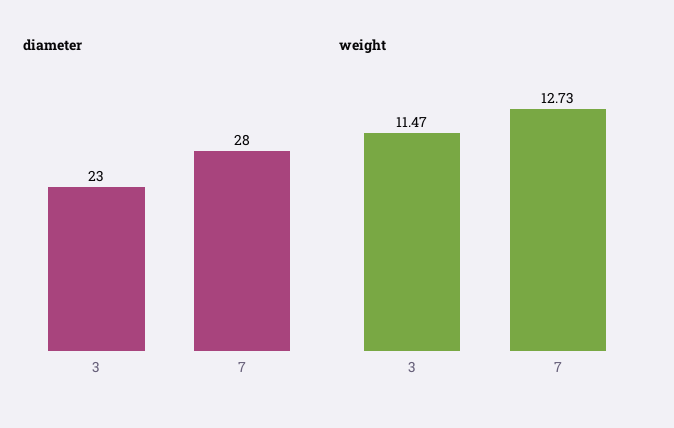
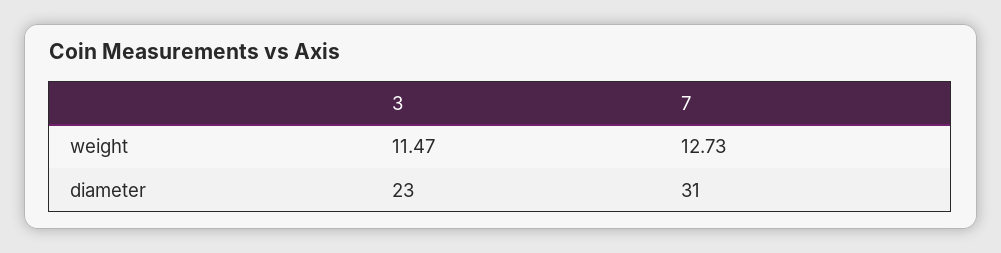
diameter, 7: 28 -> 31

